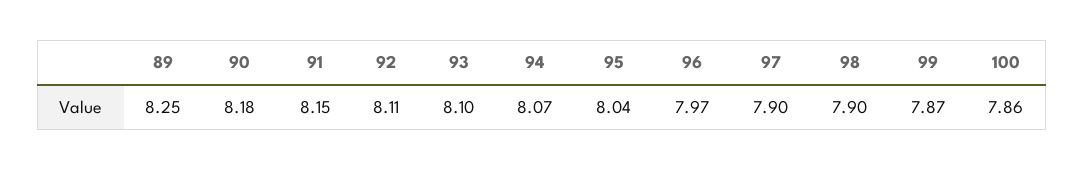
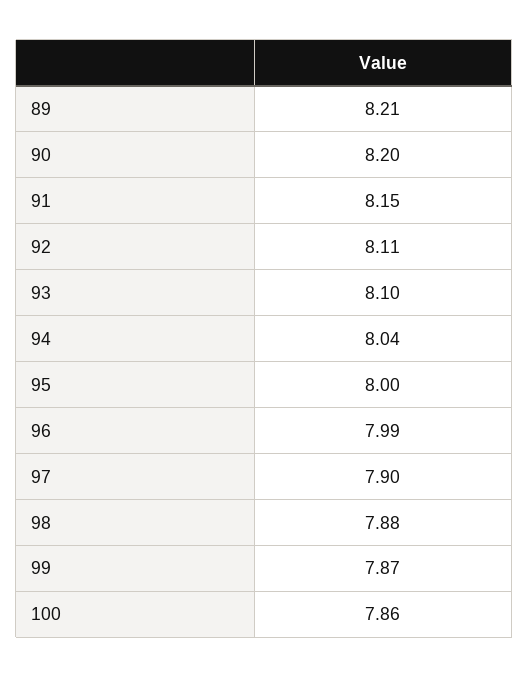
89: 8.25 -> 8.21
90: 8.18 -> 8.2
94: 8.07 -> 8.04
95: 8.04 -> 8
96: 7.97 -> 7.99
98: 7.9 -> 7.88

